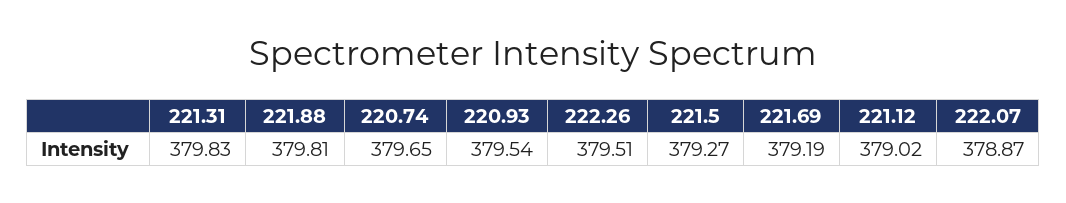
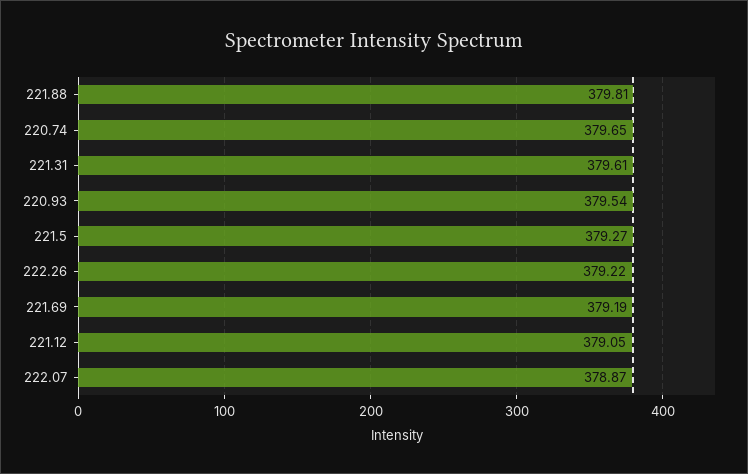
221.31: 379.83 -> 379.61
222.26: 379.51 -> 379.22
221.12: 379.02 -> 379.05

